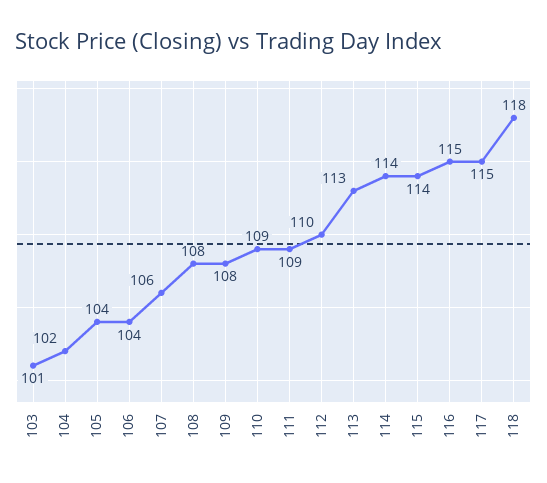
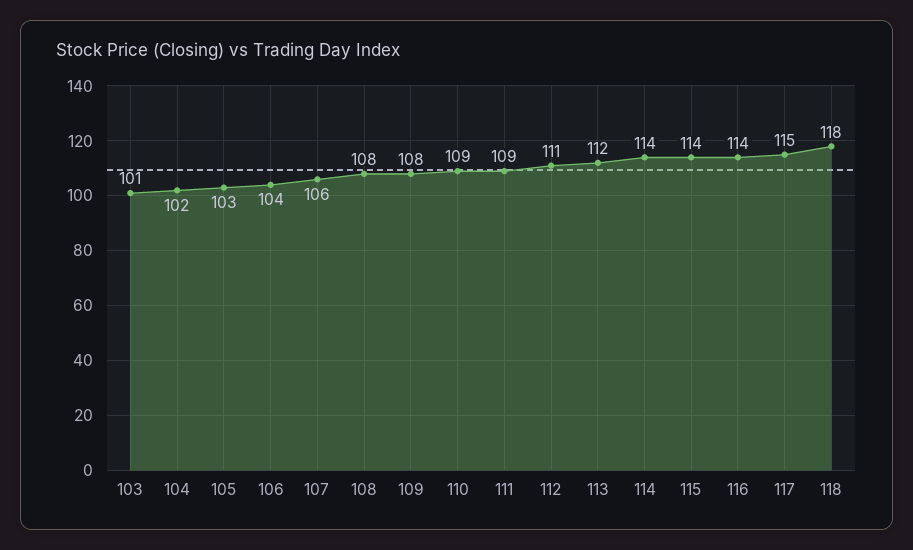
105: 104 -> 103
112: 110 -> 111
113: 113 -> 112
116: 115 -> 114

